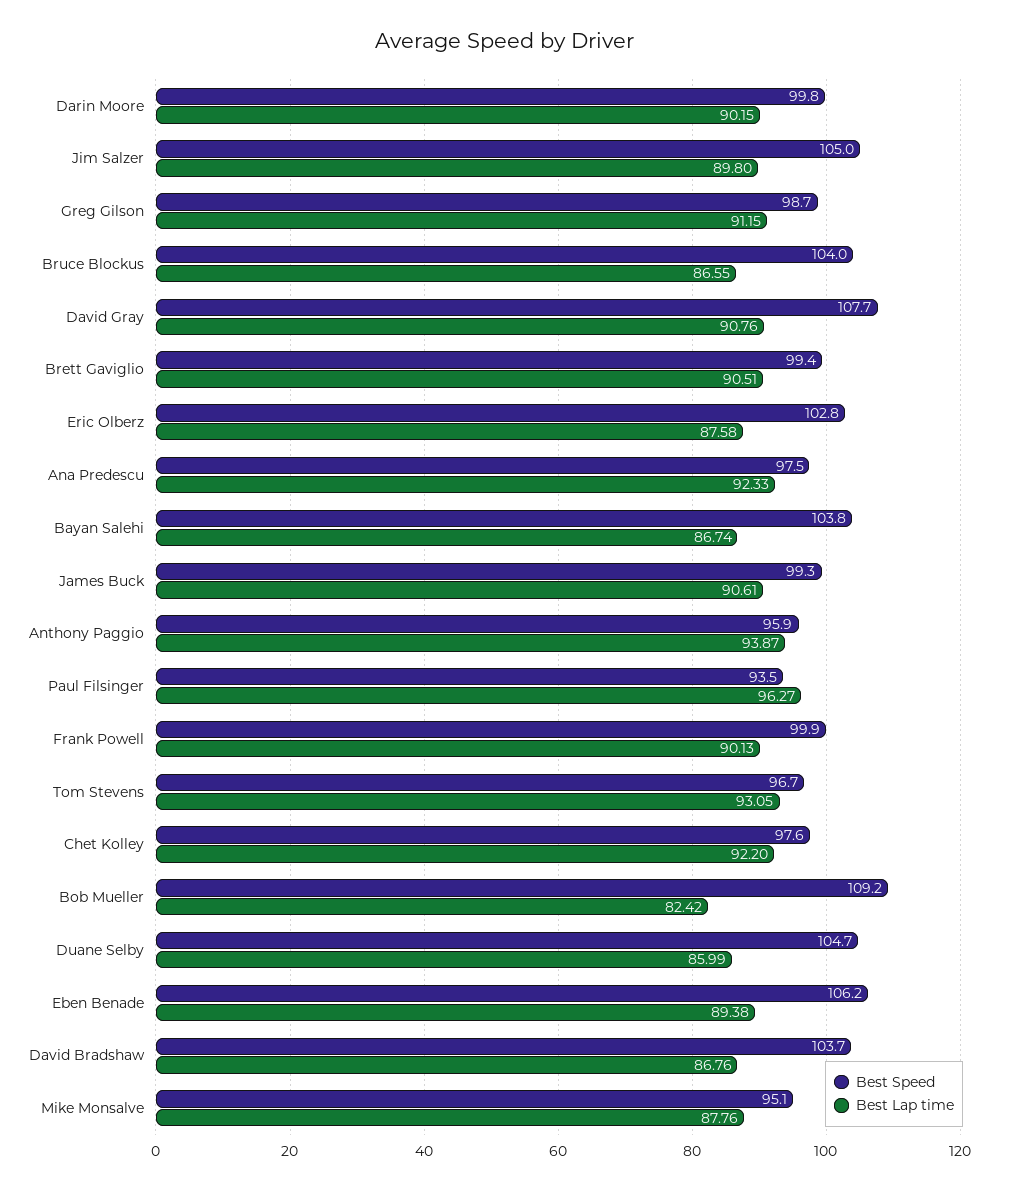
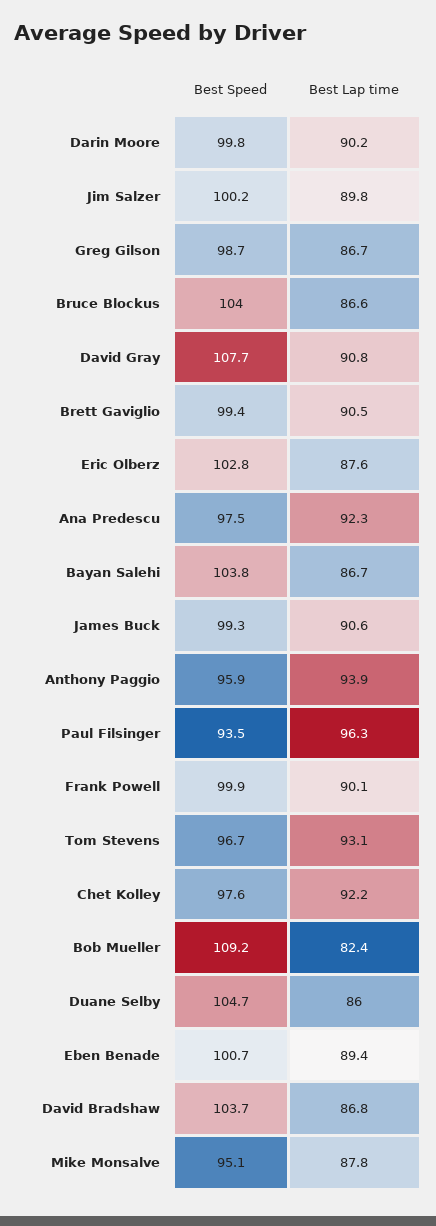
Best Speed, Jim Salzer: 105 -> 100.2
Best Lap time, Greg Gilson: 91.15 -> 86.7
Best Speed, Eben Benade: 106.2 -> 100.7

